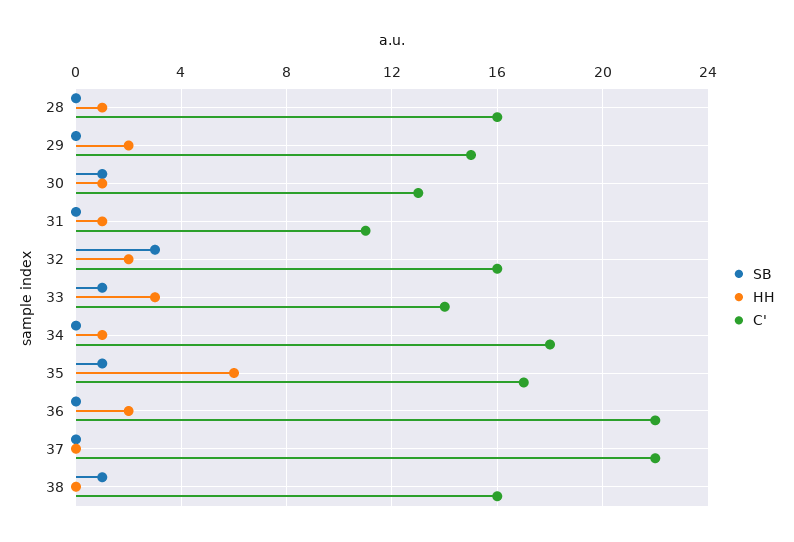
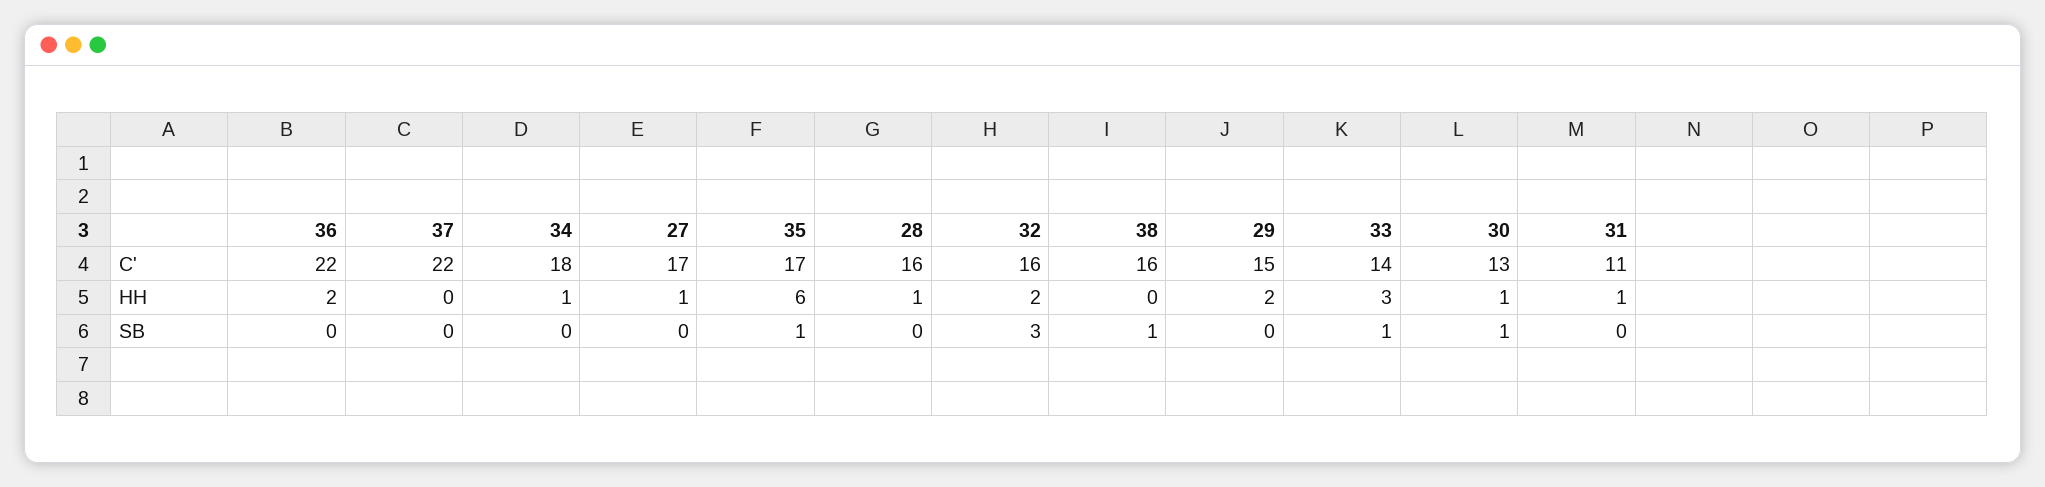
C', 27: none -> 17
HH, 27: none -> 1
SB, 27: none -> 0

